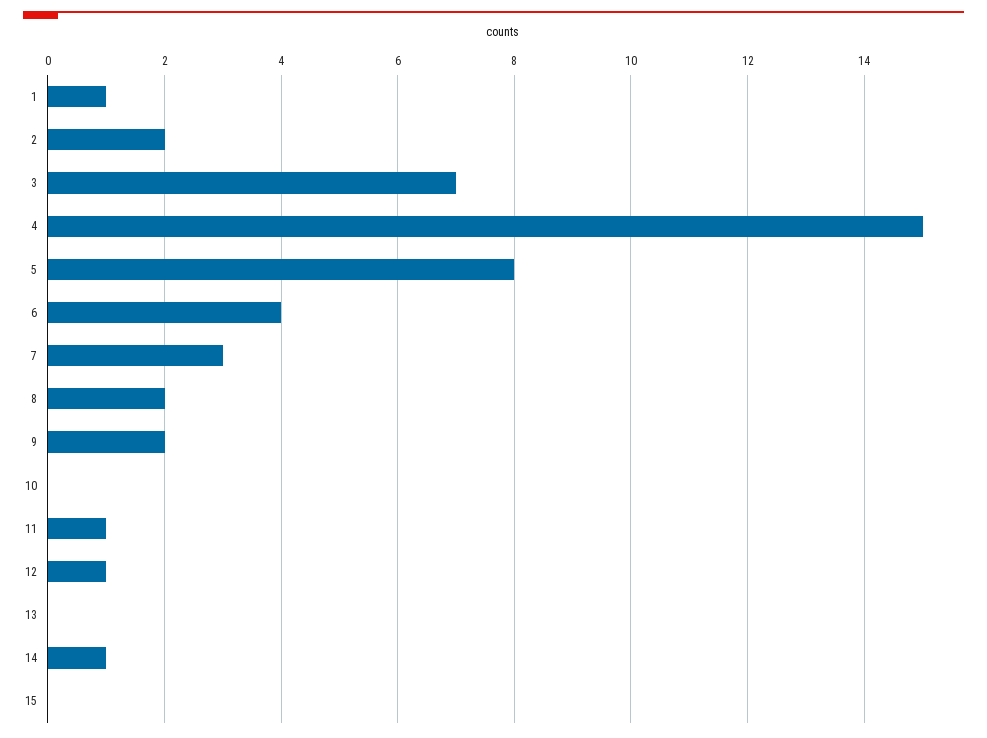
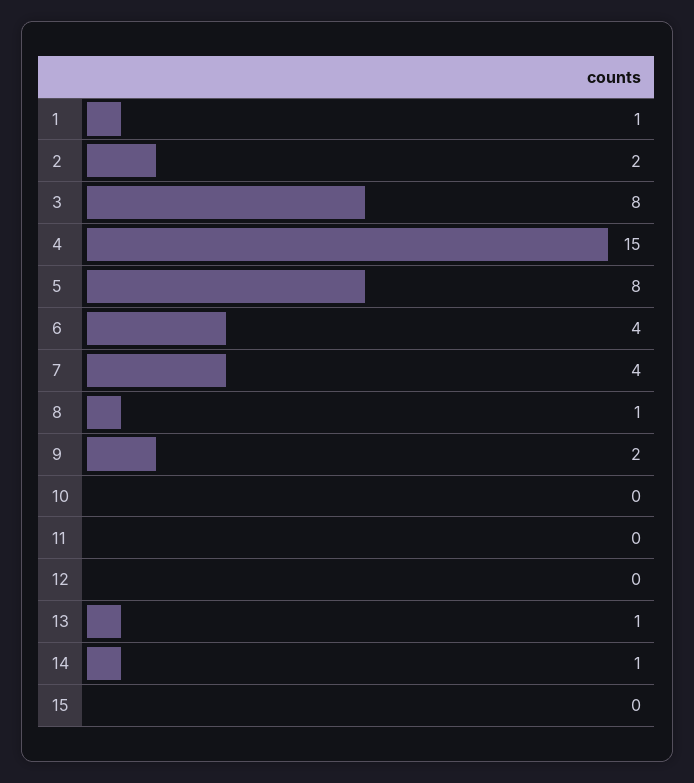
3: 7 -> 8
7: 3 -> 4
8: 2 -> 1
11: 1 -> 0
12: 1 -> 0
13: 0 -> 1

